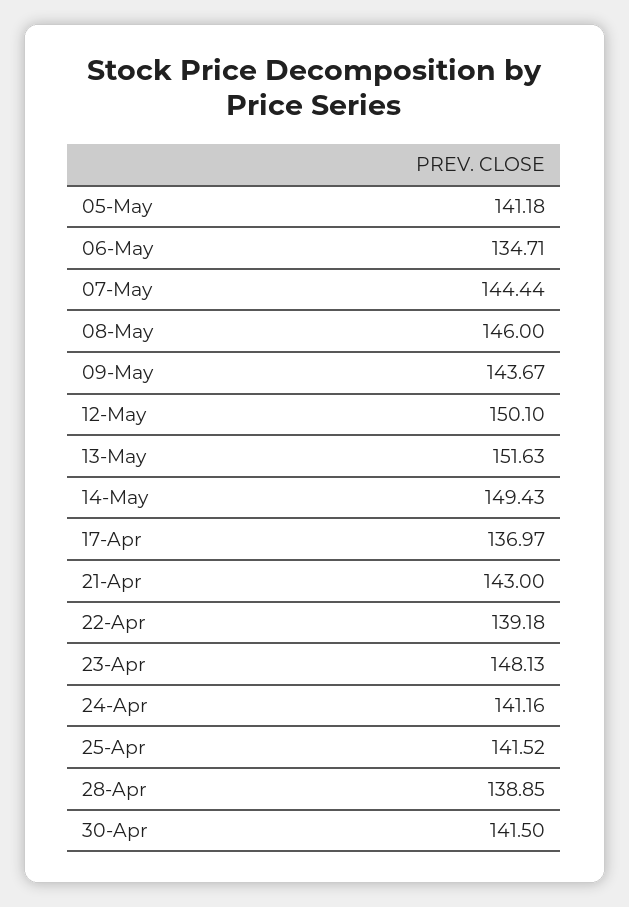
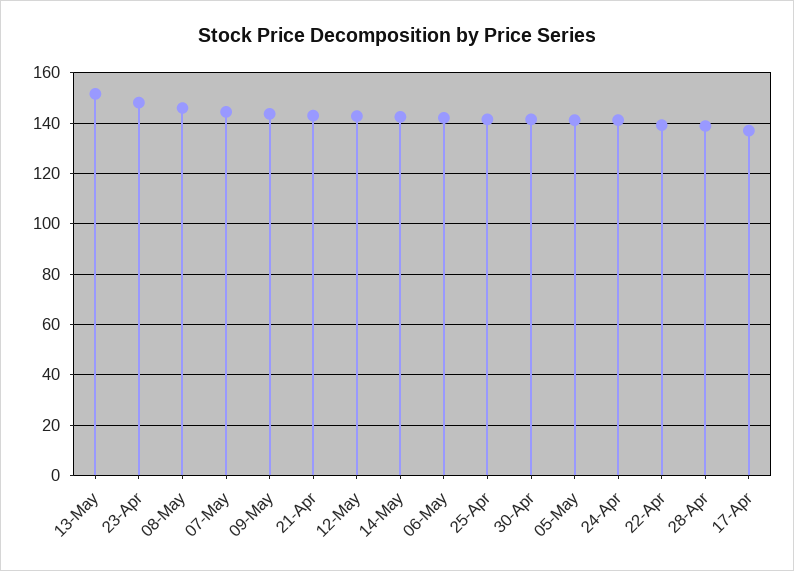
06-May: 134.71 -> 142.5
12-May: 150.1 -> 142.5
14-May: 149.43 -> 142.5

